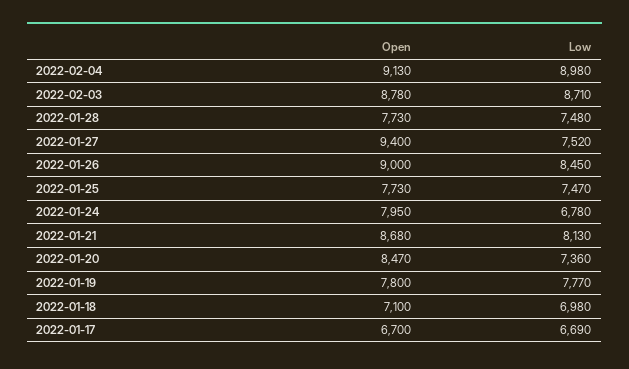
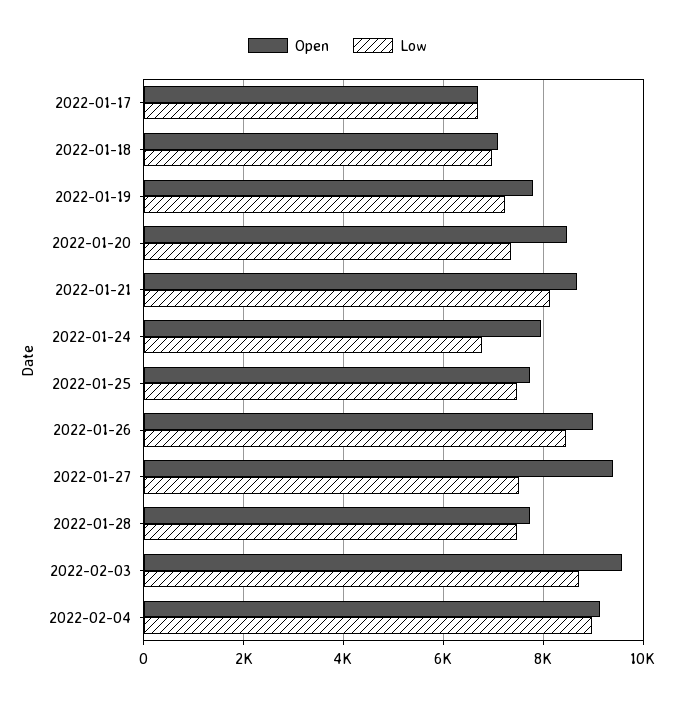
Open, 2022-02-03: 8780 -> 9600
Low, 2022-01-19: 7770 -> 7200

